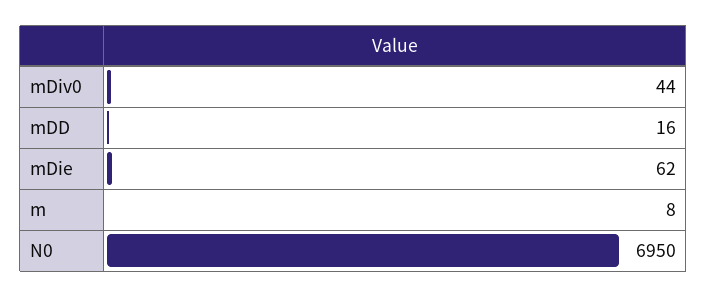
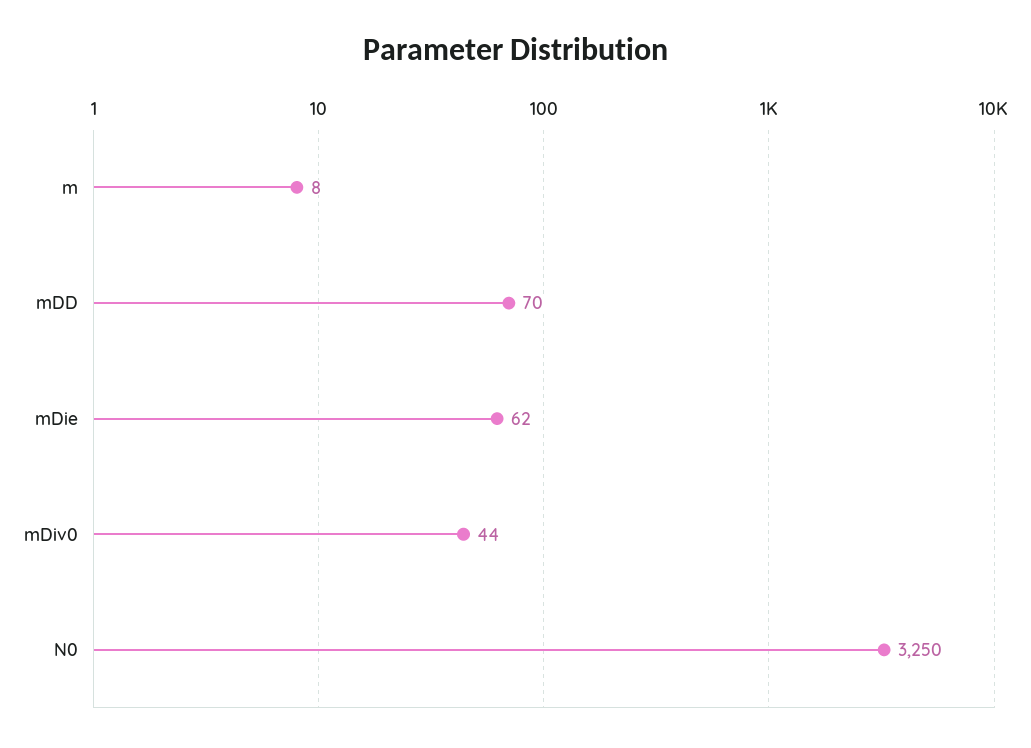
mDD: 16 -> 70
N0: 6950 -> 3250

